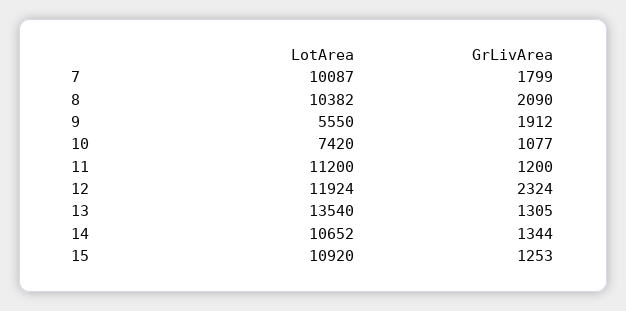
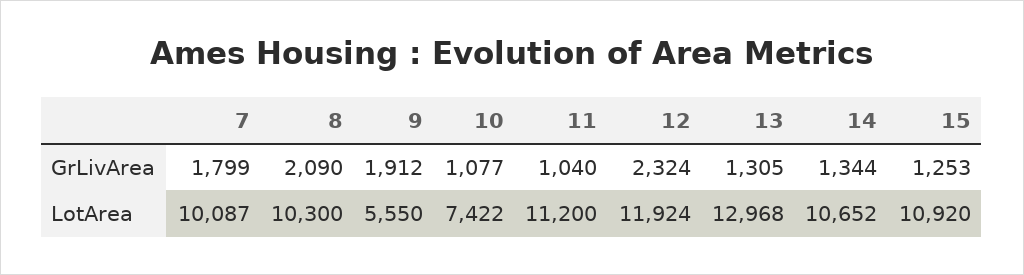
LotArea, 8: 10382 -> 10300
LotArea, 10: 7420 -> 7422
GrLivArea, 11: 1200 -> 1040
LotArea, 13: 13540 -> 12968

